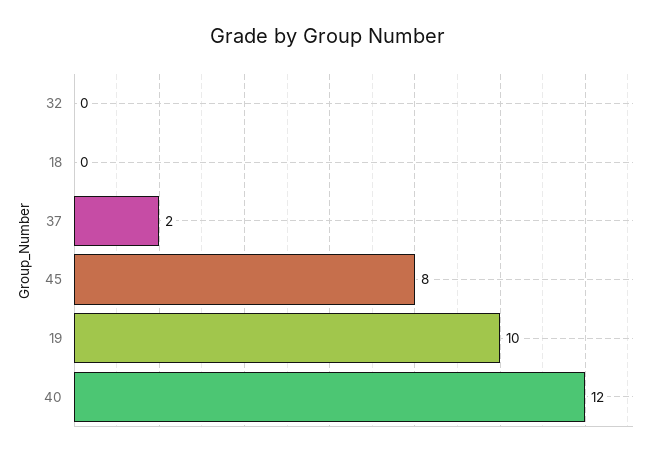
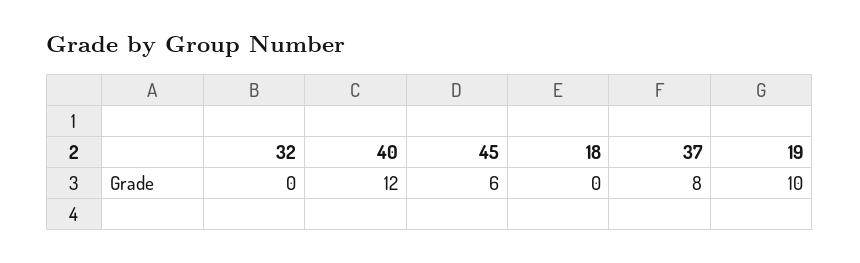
37: 2 -> 8
45: 8 -> 6

